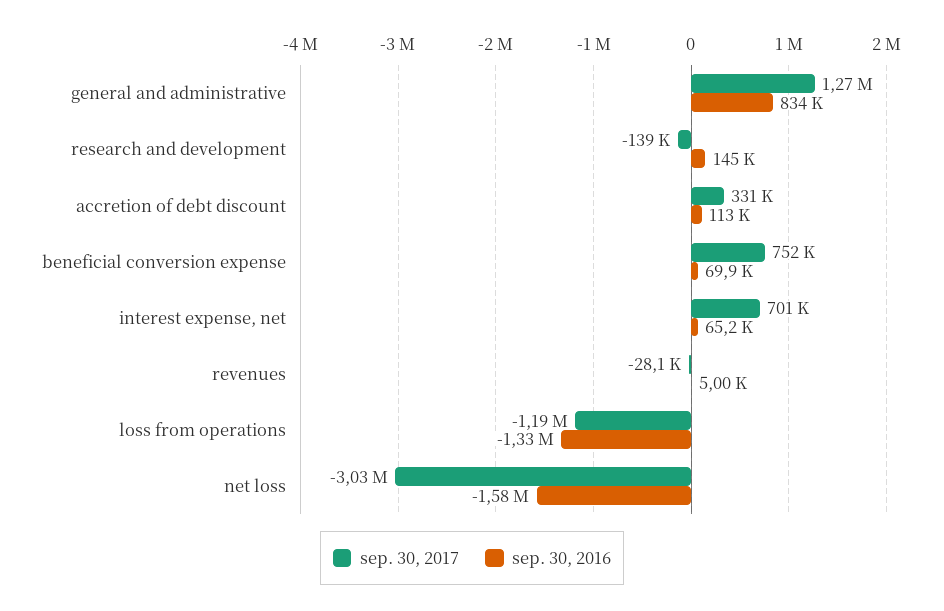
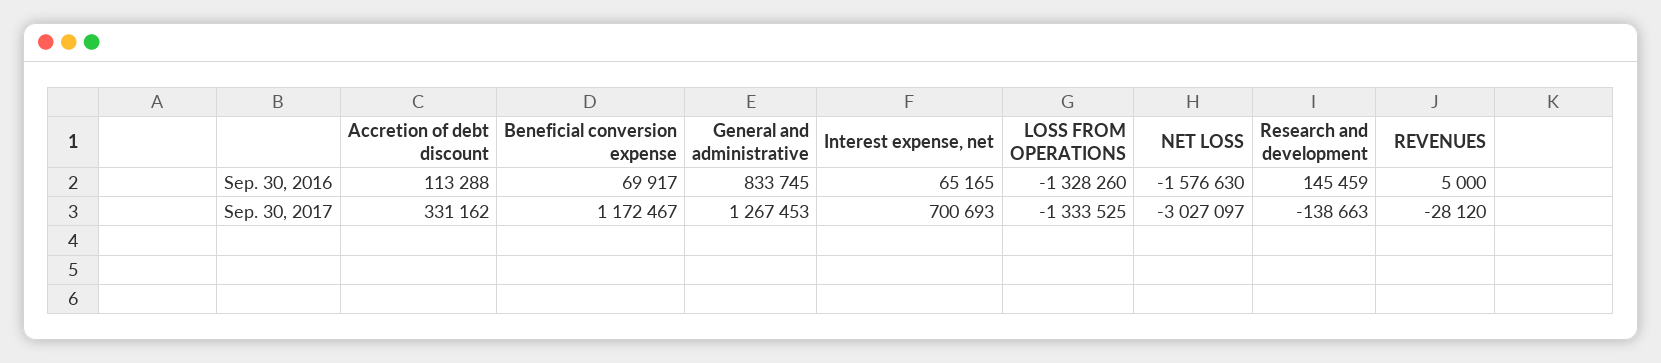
sep. 30, 2017, beneficial conversion expense: 752000 -> 1172467
sep. 30, 2017, loss from operations: -1190000 -> -1333525

